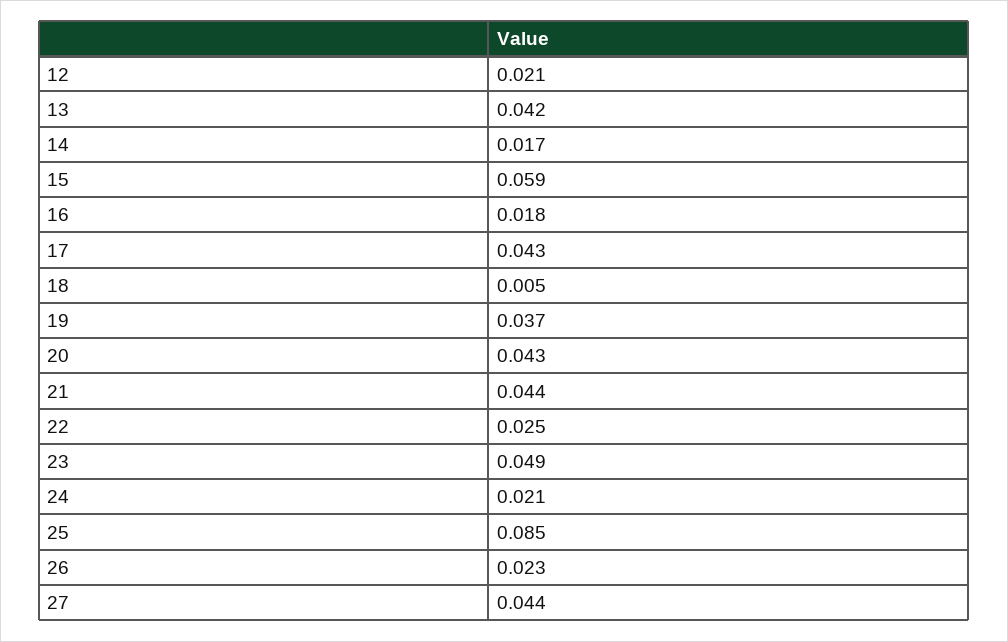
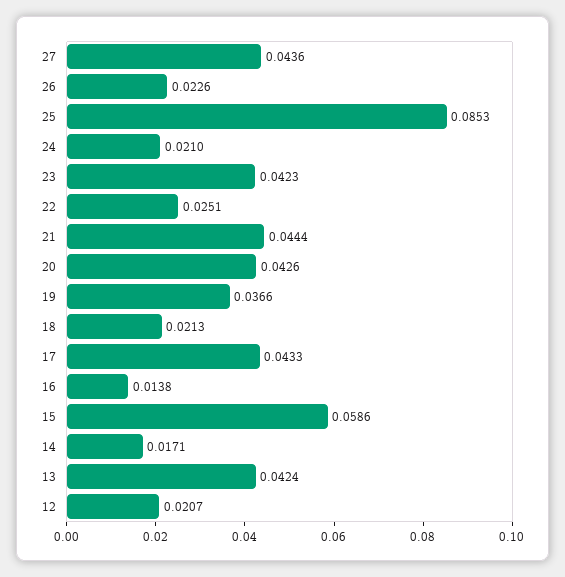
16: 0.018 -> 0.0138
18: 0.005 -> 0.0213
23: 0.049 -> 0.0423

